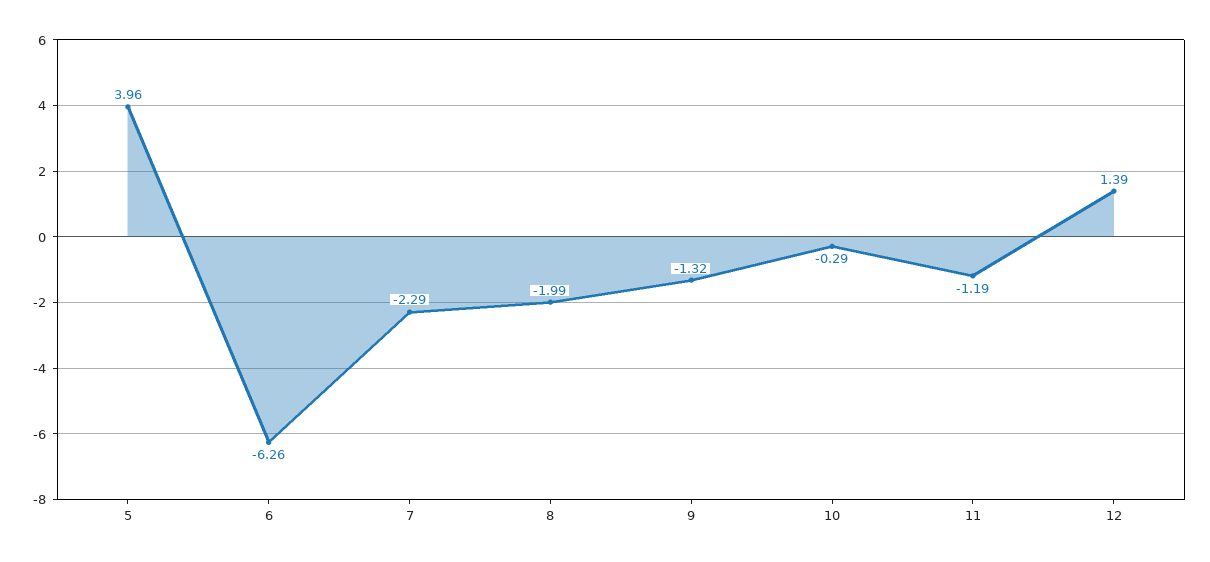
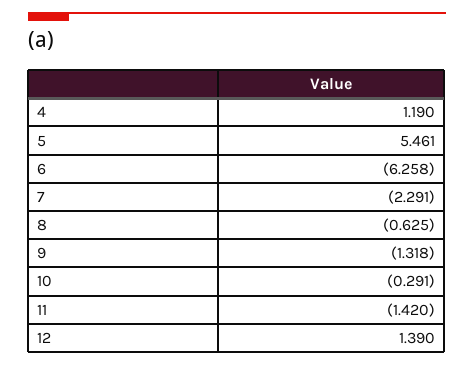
5: 3.96 -> 5.461
8: -1.99 -> -0.625
11: -1.19 -> -1.42
4: none -> 1.19

